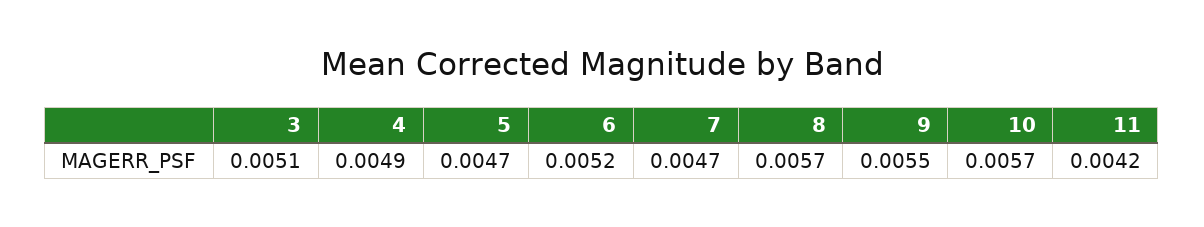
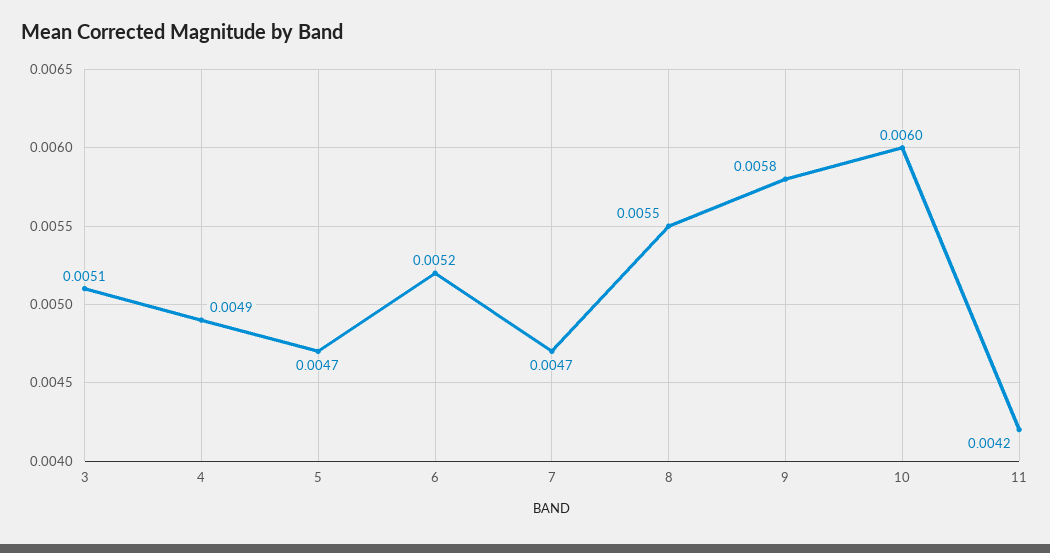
8: 0.0057 -> 0.0055
9: 0.0055 -> 0.0058
10: 0.0057 -> 0.006

